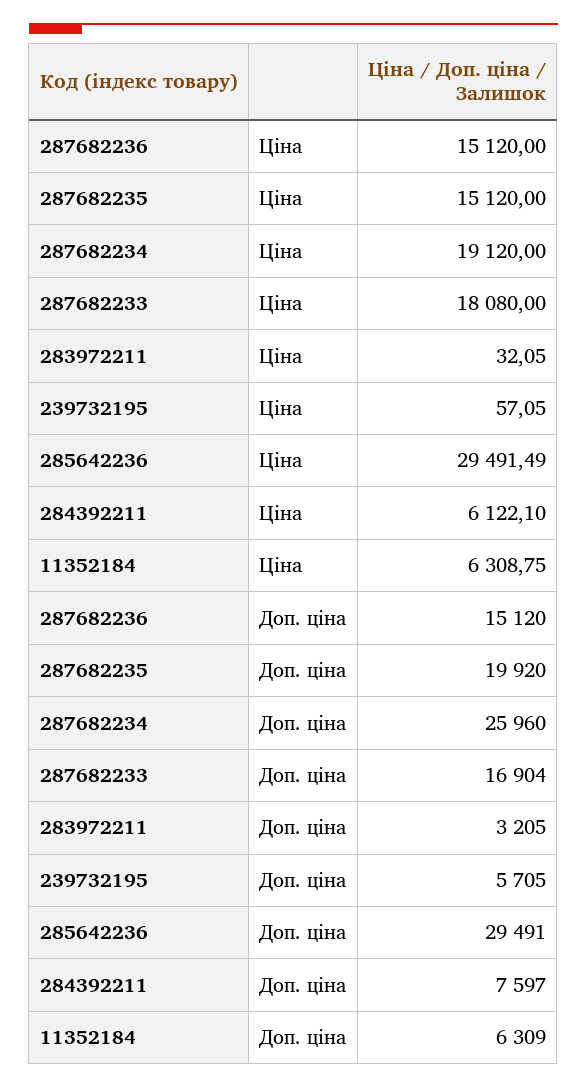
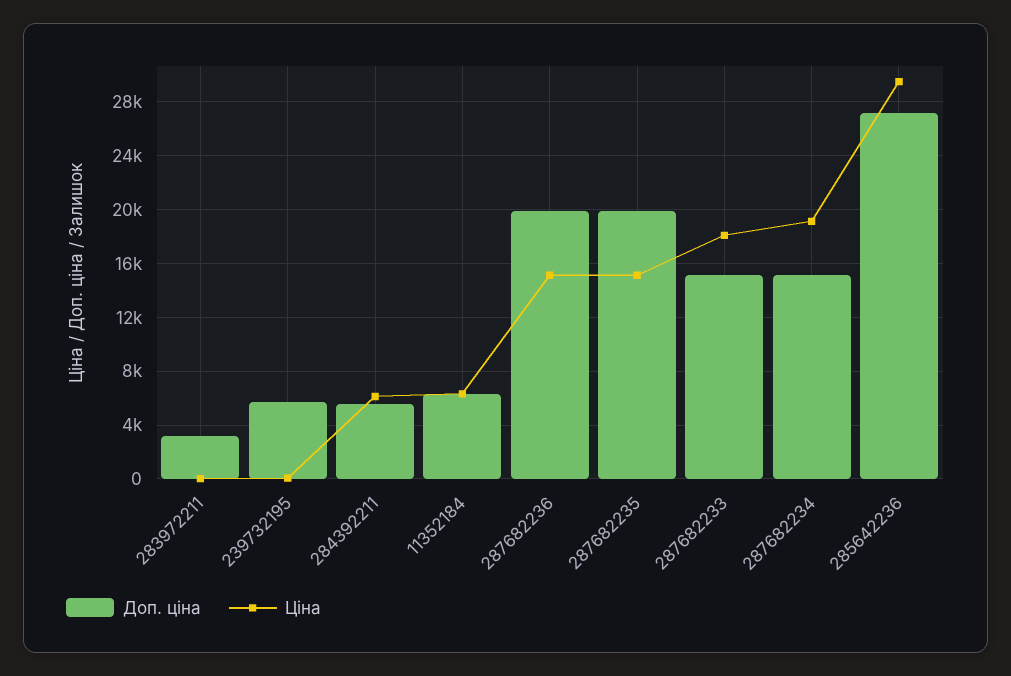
Доп. ціна, 287682236: 15120 -> 20000
Доп. ціна, 287682234: 25960 -> 15000
Доп. ціна, 287682233: 16904 -> 15000
Доп. ціна, 285642236: 29491 -> 27000
Доп. ціна, 284392211: 7597 -> 5500

